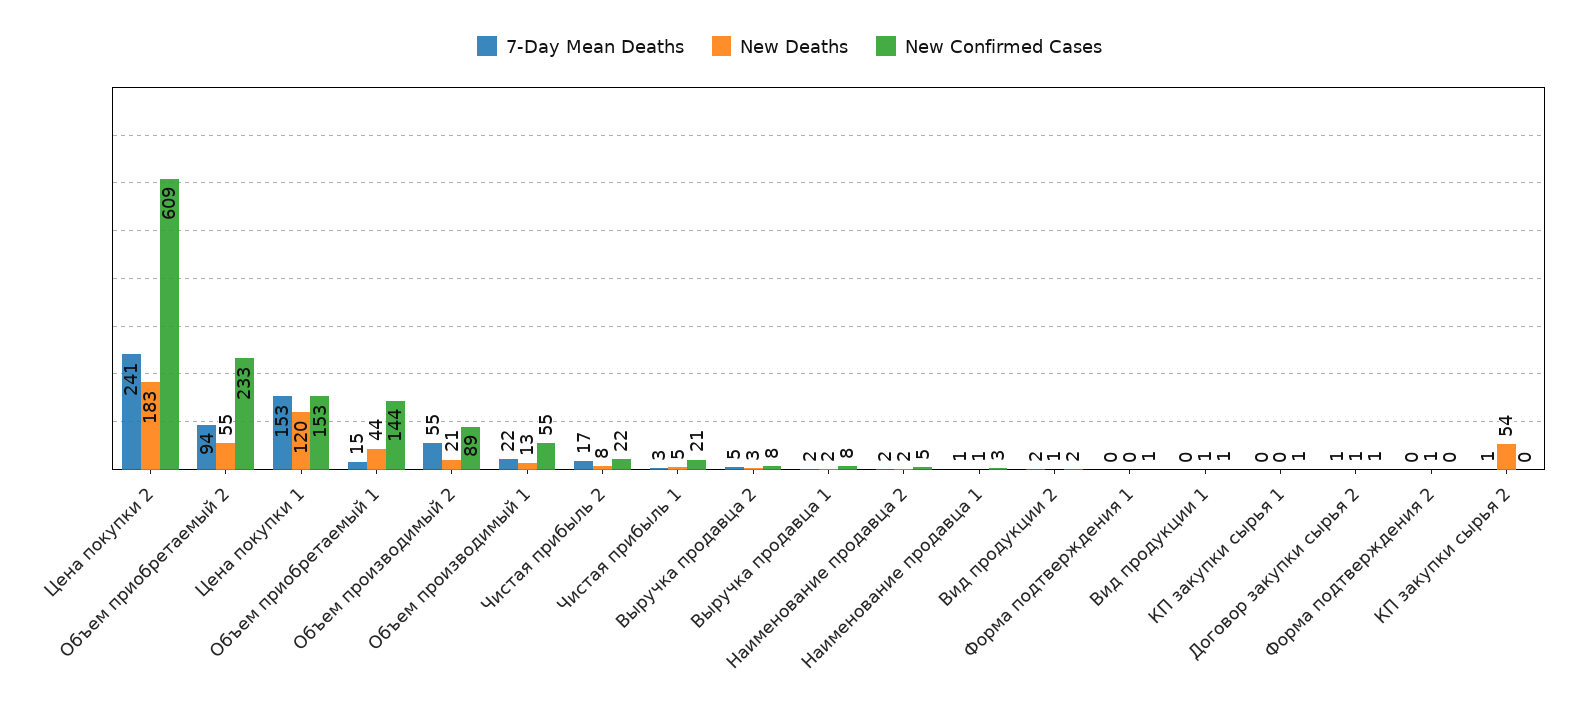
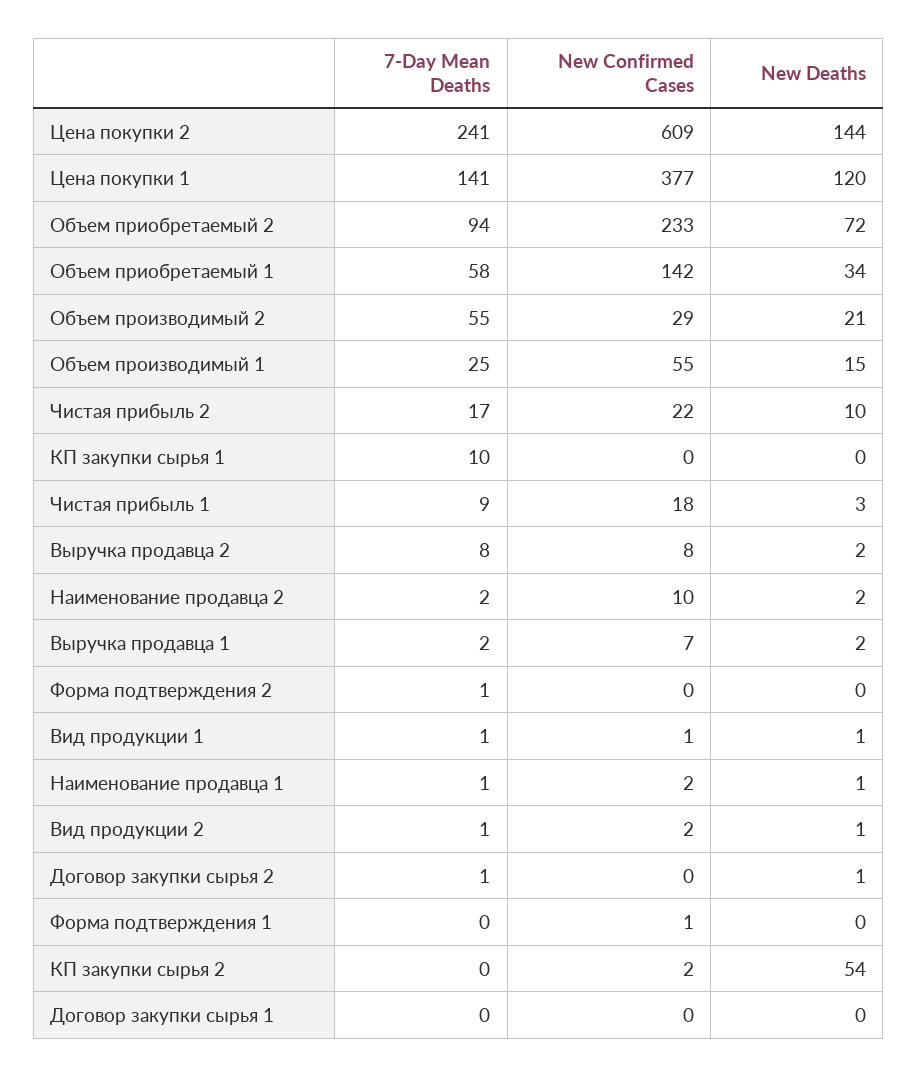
New Deaths, Цена покупки 2: 183 -> 144
New Deaths, Объем приобретаемый 2: 55 -> 72
7-Day Mean Deaths, Цена покупки 1: 153 -> 141
New Confirmed Cases, Цена покупки 1: 153 -> 377
7-Day Mean Deaths, Объем приобретаемый 1: 15 -> 58
New Deaths, Объем приобретаемый 1: 44 -> 34
New Confirmed Cases, Объем приобретаемый 1: 144 -> 142
New Confirmed Cases, Объем производимый 2: 89 -> 29
7-Day Mean Deaths, Объем производимый 1: 22 -> 25
New Deaths, Объем производимый 1: 13 -> 15
New Deaths, Чистая прибыль 2: 8 -> 10
7-Day Mean Deaths, Чистая прибыль 1: 3 -> 9
New Deaths, Чистая прибыль 1: 5 -> 3
New Confirmed Cases, Чистая прибыль 1: 21 -> 18
7-Day Mean Deaths, Выручка продавца 2: 5 -> 8
New Deaths, Выручка продавца 2: 3 -> 2
New Confirmed Cases, Выручка продавца 1: 8 -> 7
New Confirmed Cases, Наименование продавца 2: 5 -> 10
New Confirmed Cases, Наименование продавца 1: 3 -> 2
7-Day Mean Deaths, Вид продукции 2: 2 -> 1
7-Day Mean Deaths, Вид продукции 1: 0 -> 1
7-Day Mean Deaths, КП закупки сырья 1: 0 -> 10
New Confirmed Cases, КП закупки сырья 1: 1 -> 0
New Confirmed Cases, Договор закупки сырья 2: 1 -> 0
7-Day Mean Deaths, Форма подтверждения 2: 0 -> 1
New Deaths, Форма подтверждения 2: 1 -> 0
7-Day Mean Deaths, КП закупки сырья 2: 1 -> 0
New Confirmed Cases, КП закупки сырья 2: 0 -> 2
7-Day Mean Deaths, Договор закупки сырья 1: none -> 0
New Confirmed Cases, Договор закупки сырья 1: none -> 0
New Deaths, Договор закупки сырья 1: none -> 0

